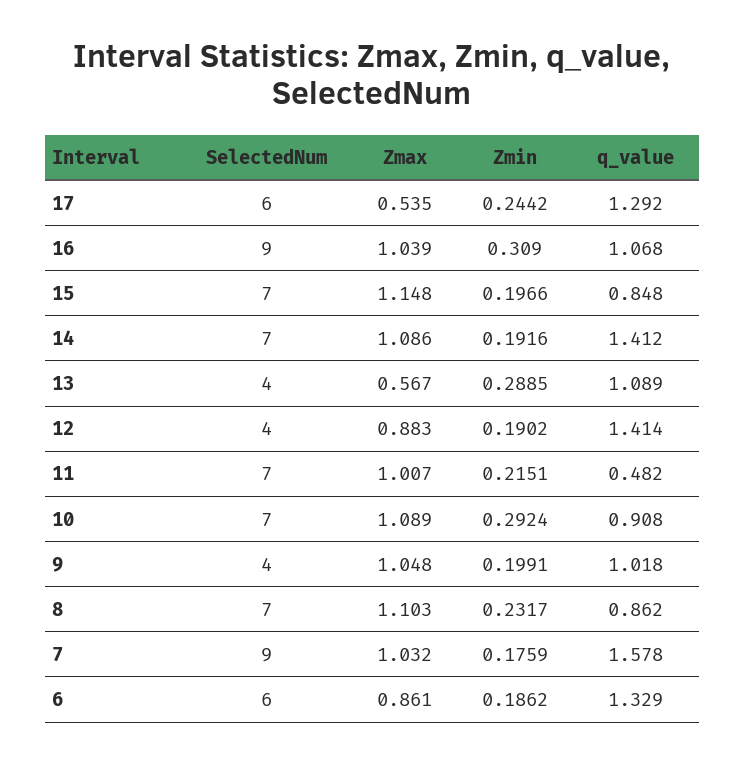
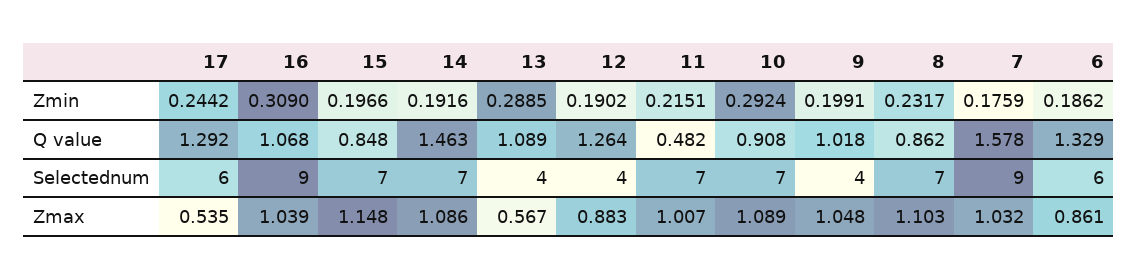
q_value, 14: 1.412 -> 1.463
q_value, 12: 1.414 -> 1.264

